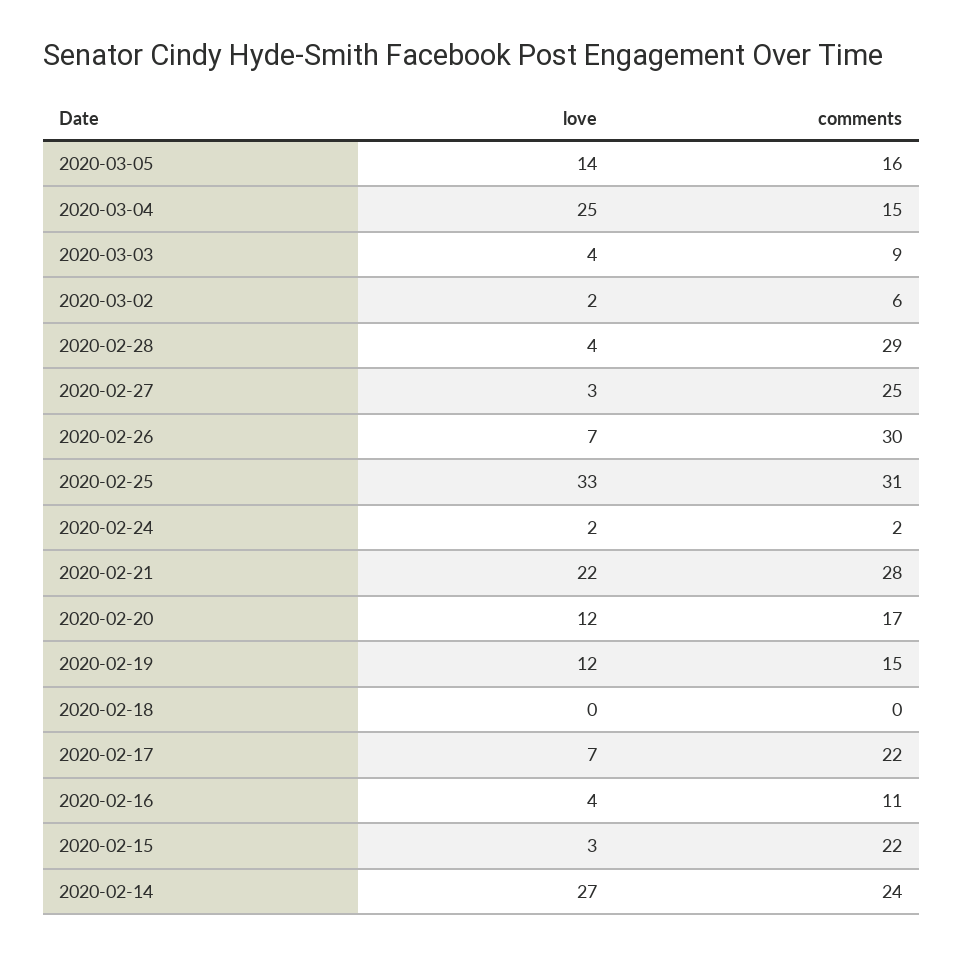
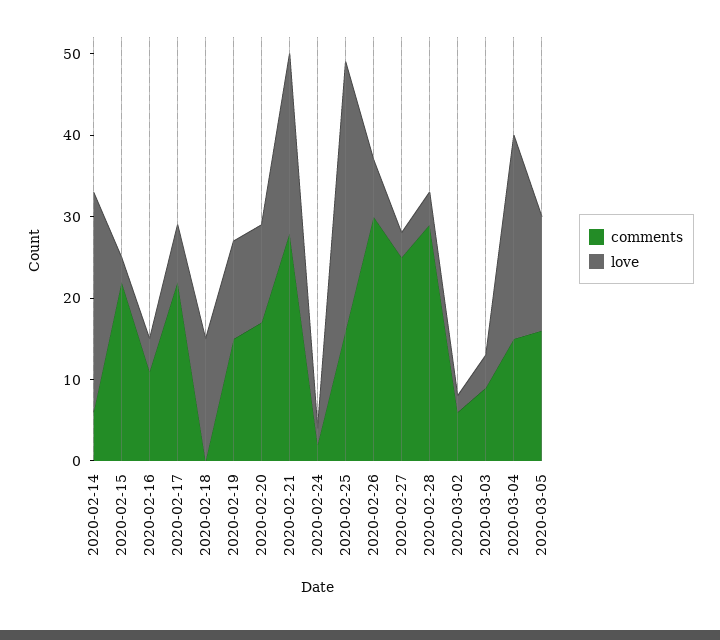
comments, 2020-02-25: 31 -> 16
love, 2020-02-18: 0 -> 15
comments, 2020-02-14: 24 -> 6

